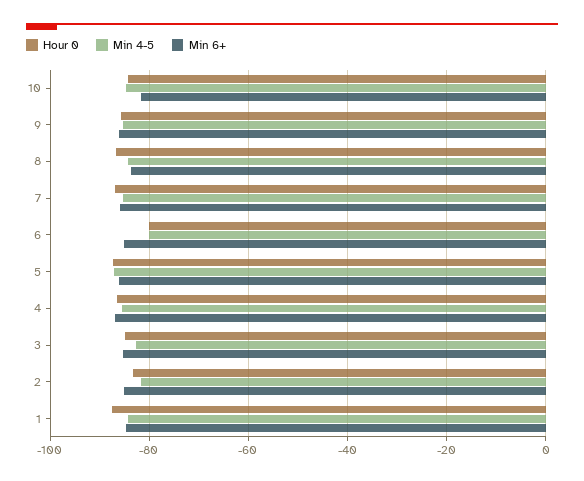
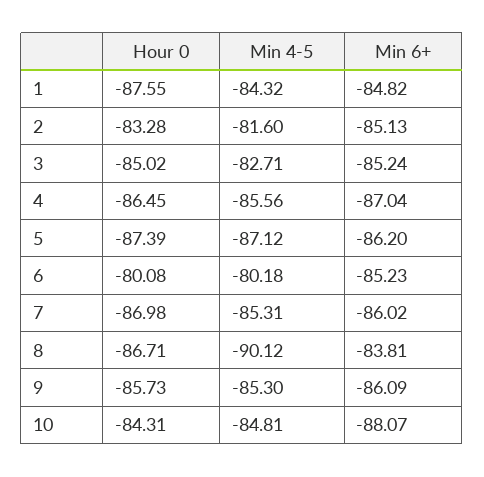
Min 6+, 10: -82 -> -88.07
Min 4-5, 8: -84 -> -90.12

